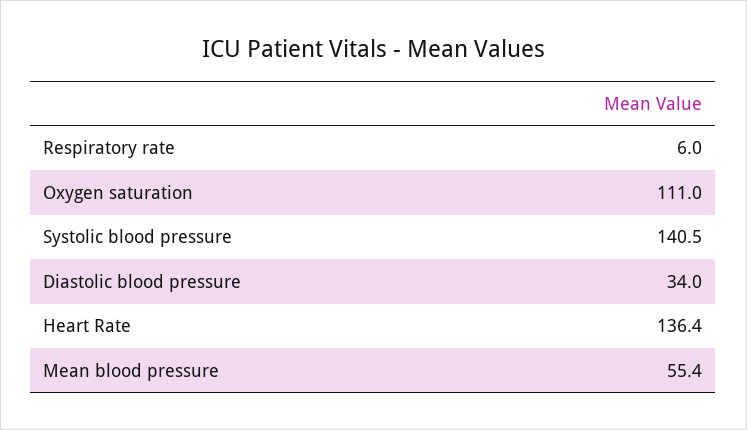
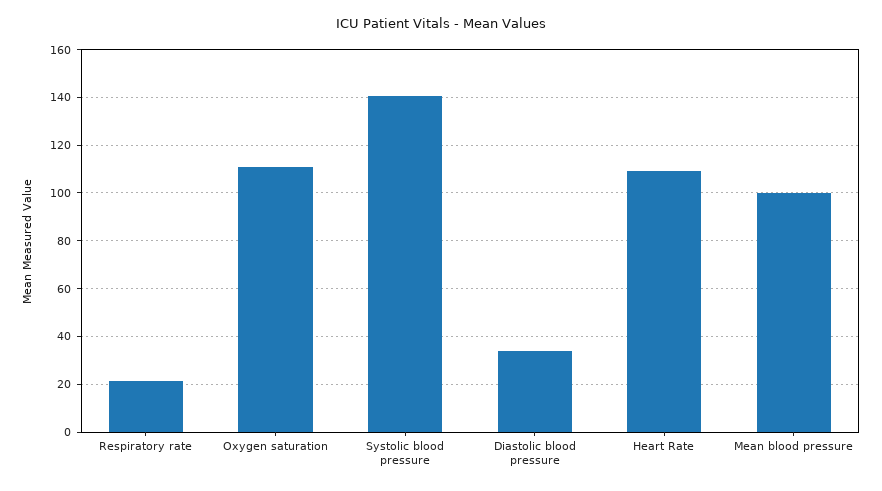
Respiratory rate: 6 -> 20
Heart Rate: 136.4 -> 110
Mean blood pressure: 55.4 -> 100

